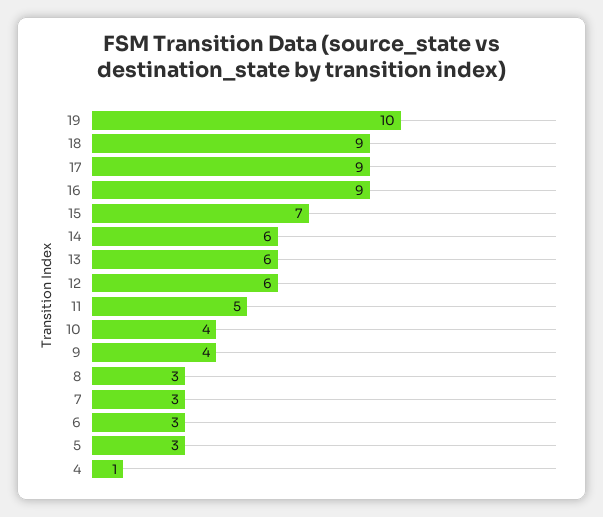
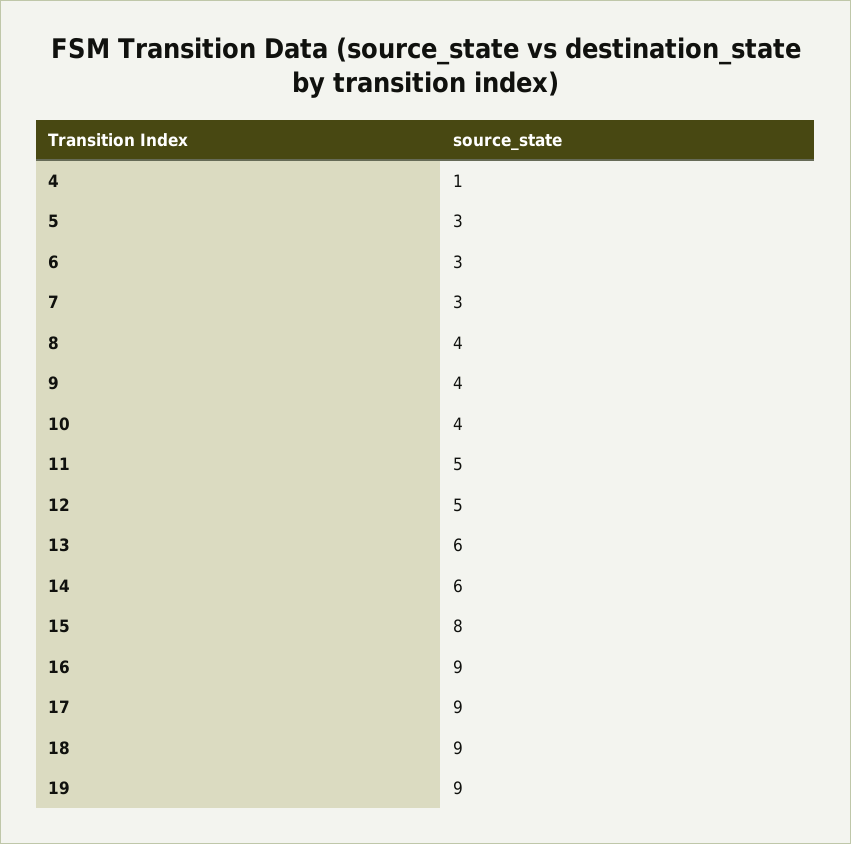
19: 10 -> 9
15: 7 -> 8
12: 6 -> 5
8: 3 -> 4

